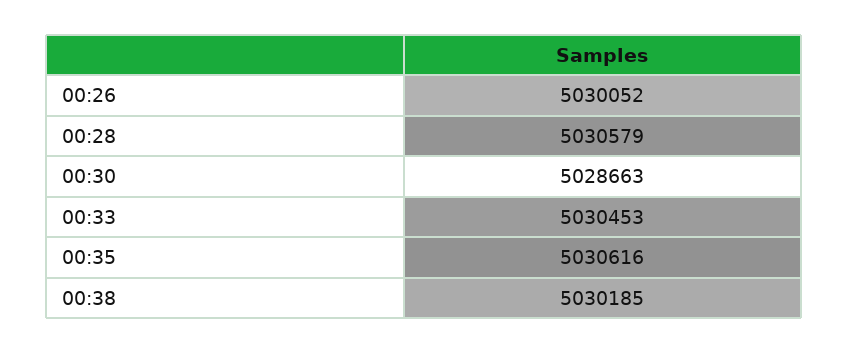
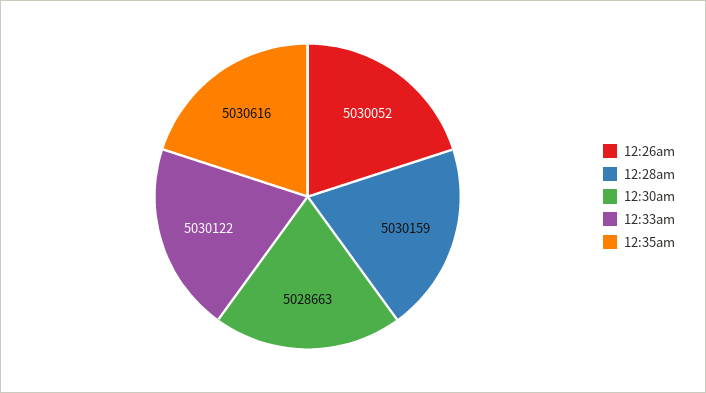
00:28: 5030579 -> 5030159
00:33: 5030453 -> 5030122
00:38: 5030185 -> none

